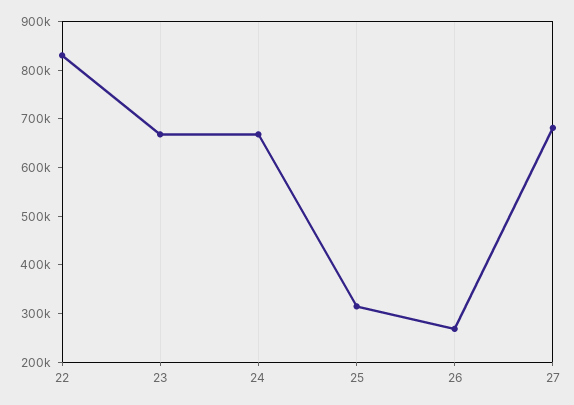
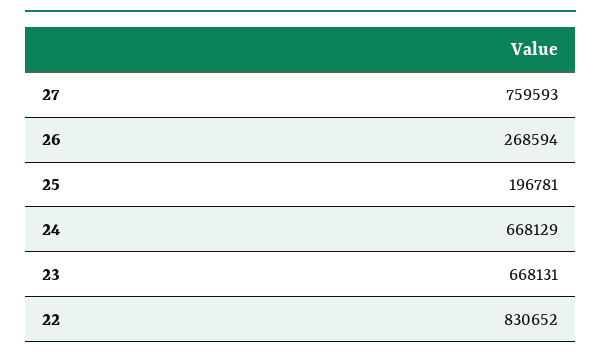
25: 320000 -> 196781
27: 680000 -> 759593

